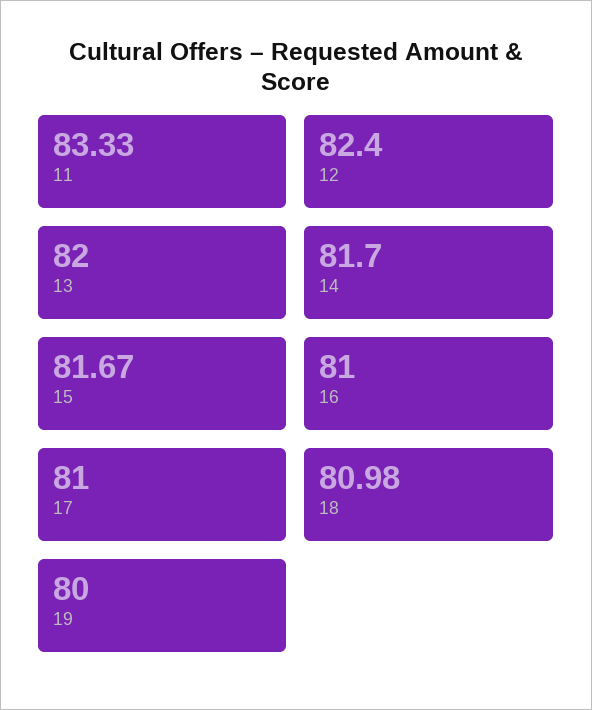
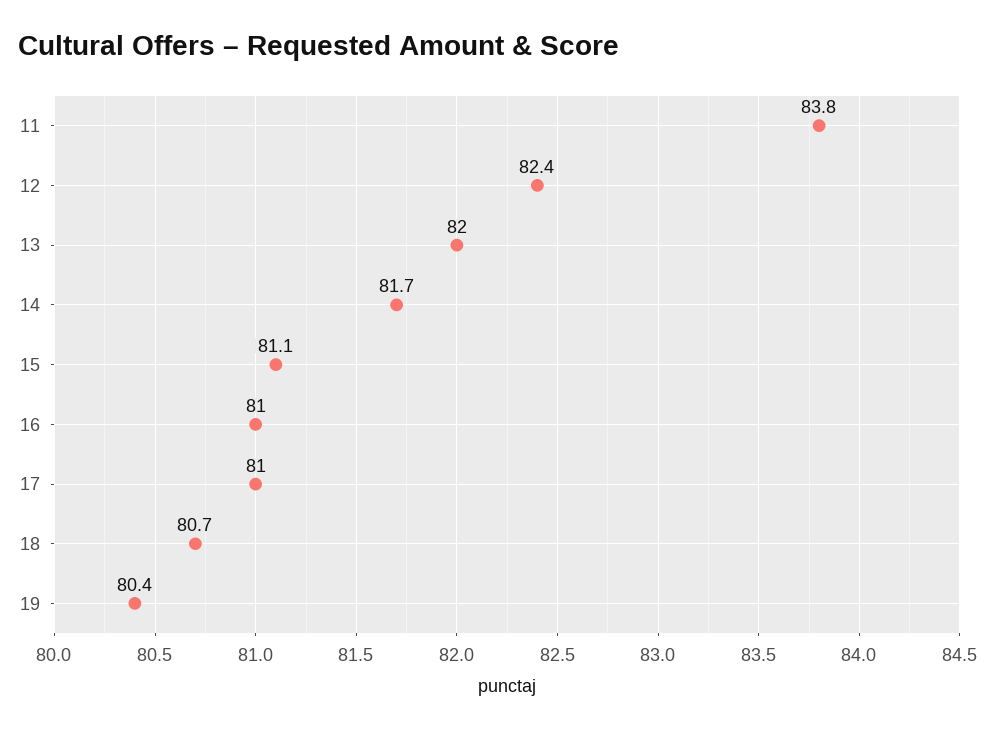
11: 83.33 -> 83.8
15: 81.67 -> 81.1
18: 80.98 -> 80.7
19: 80 -> 80.4

